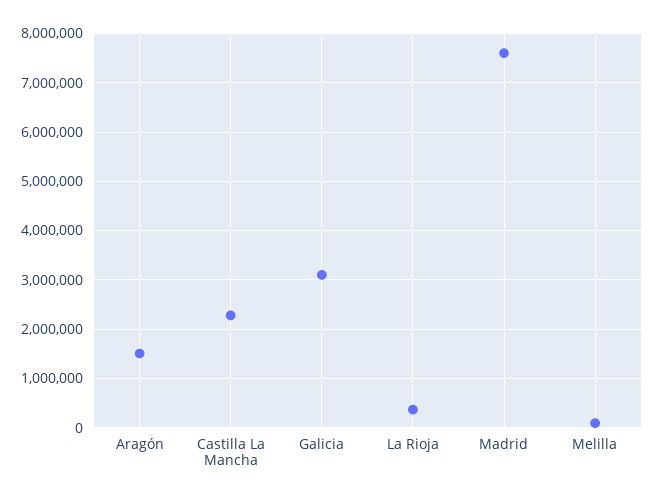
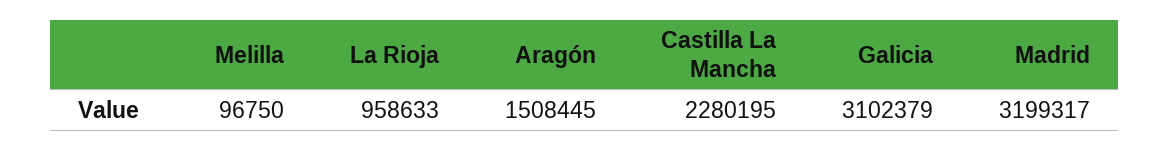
La Rioja: 400000 -> 958633
Madrid: 7600000 -> 3199317

